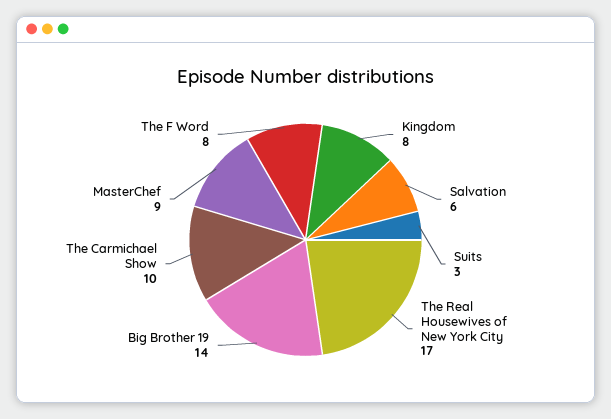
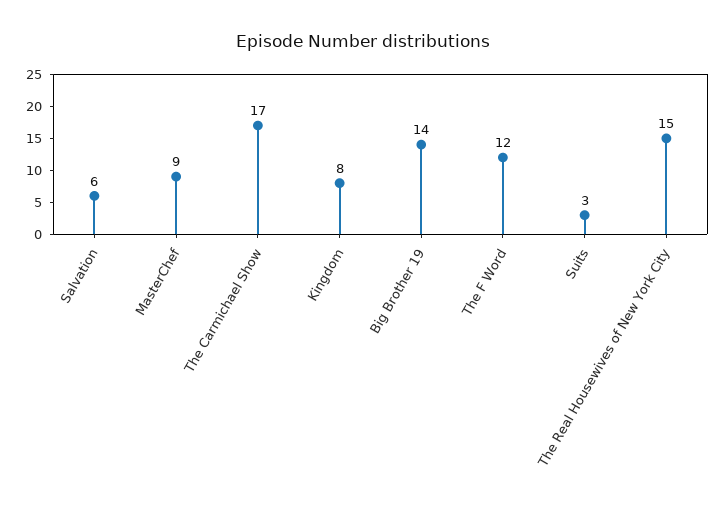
The Real Housewives of New York City: 17 -> 15
The Carmichael Show: 10 -> 17
The F Word: 8 -> 12

